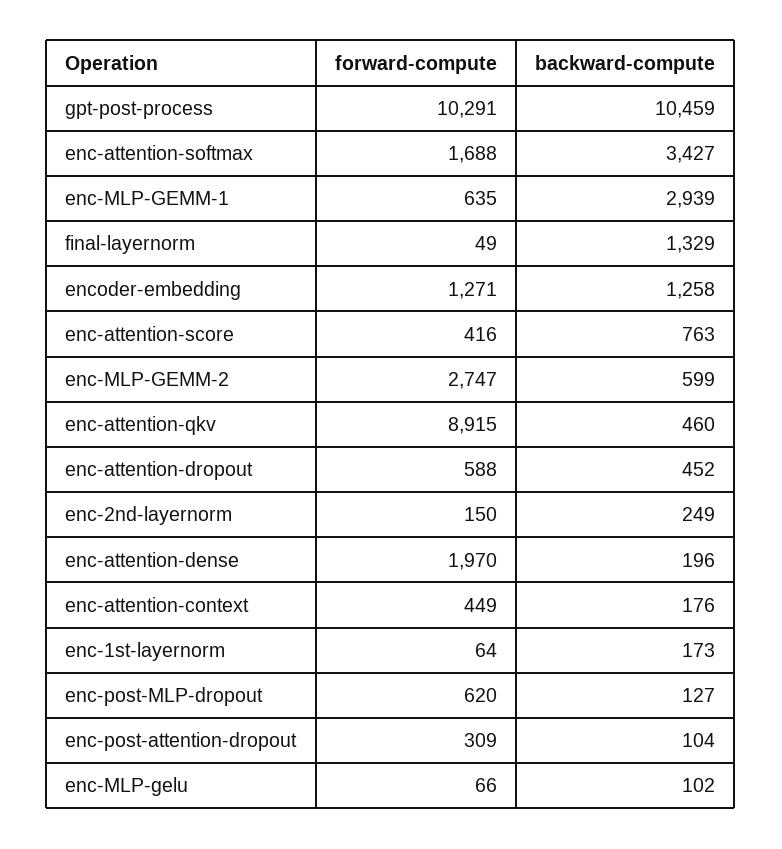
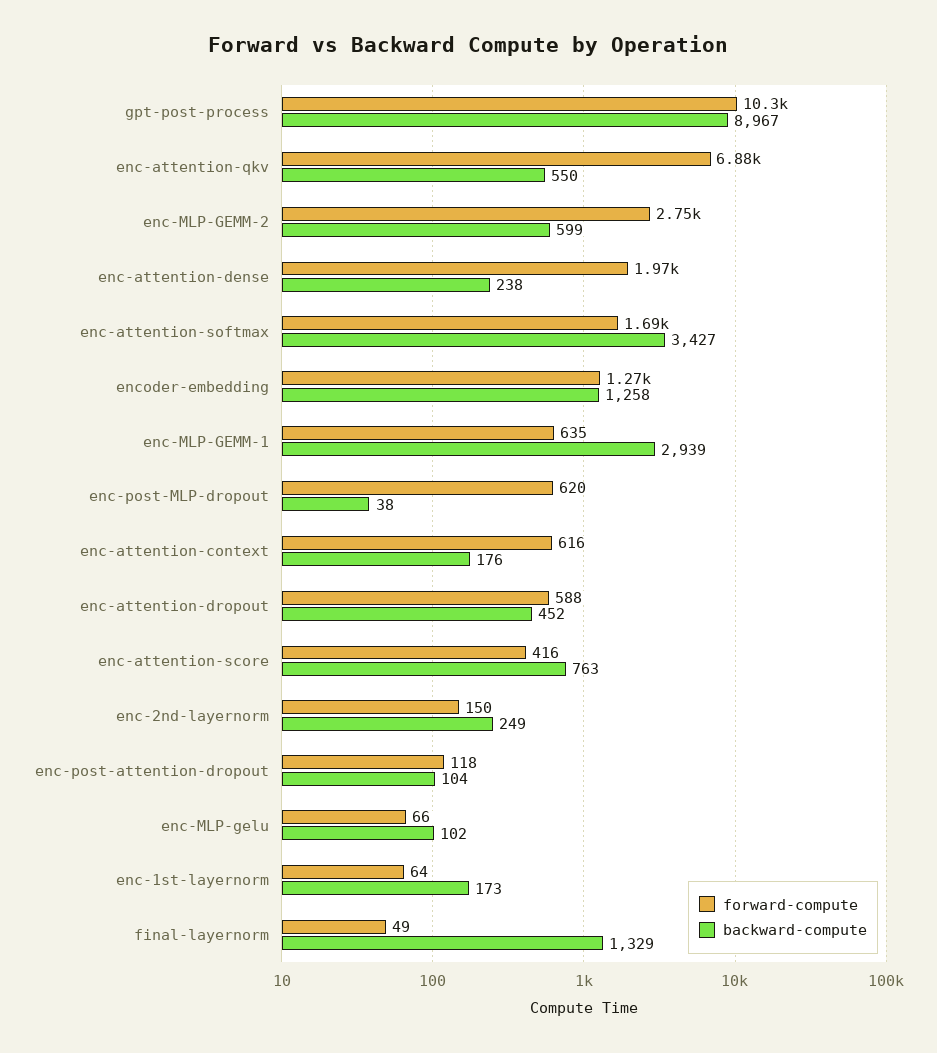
backward-compute, gpt-post-process: 10459 -> 8967
forward-compute, enc-attention-qkv: 8915 -> 6880
backward-compute, enc-attention-qkv: 460 -> 550
backward-compute, enc-attention-dense: 196 -> 238
forward-compute, enc-attention-context: 449 -> 616
backward-compute, enc-post-MLP-dropout: 127 -> 38
forward-compute, enc-post-attention-dropout: 309 -> 118

